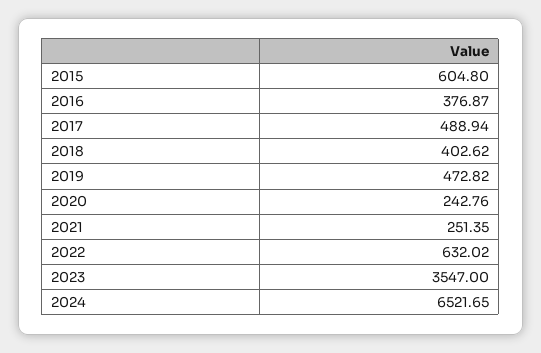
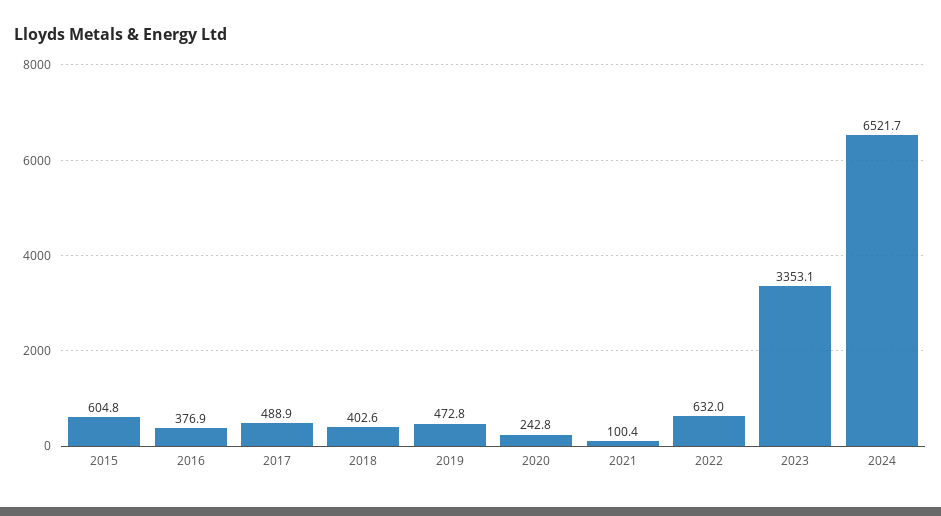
2021: 251.35 -> 100.4
2023: 3547 -> 3353.1

